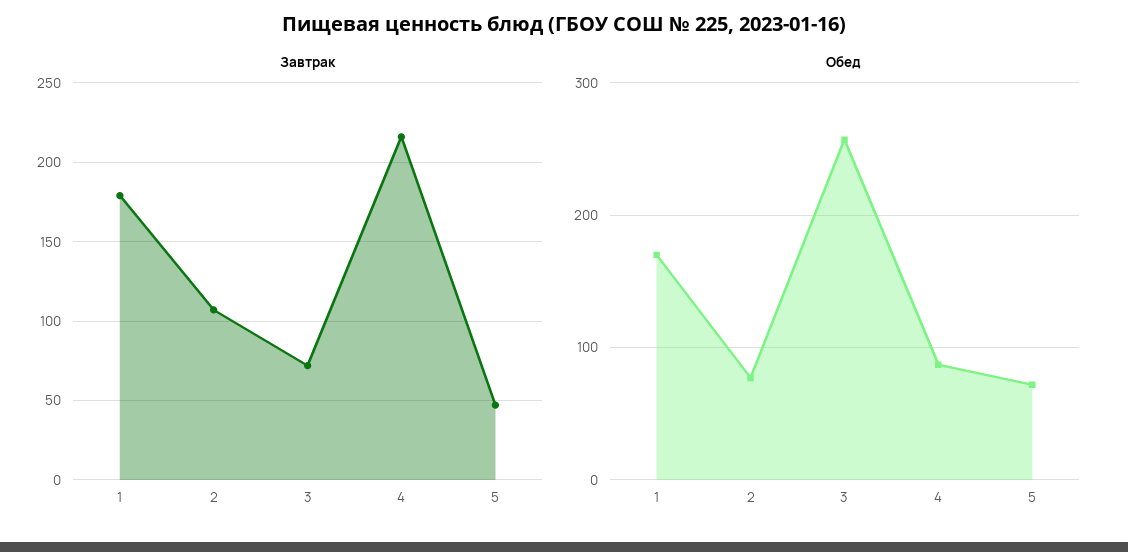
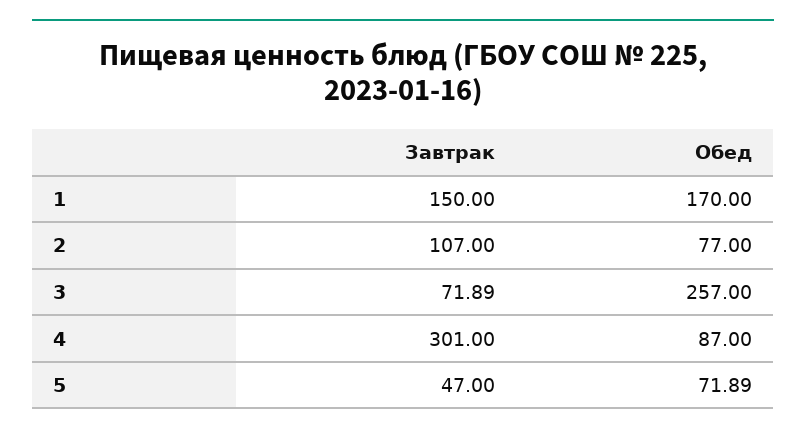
Завтрак, 1: 180 -> 150
Завтрак, 4: 215 -> 301

